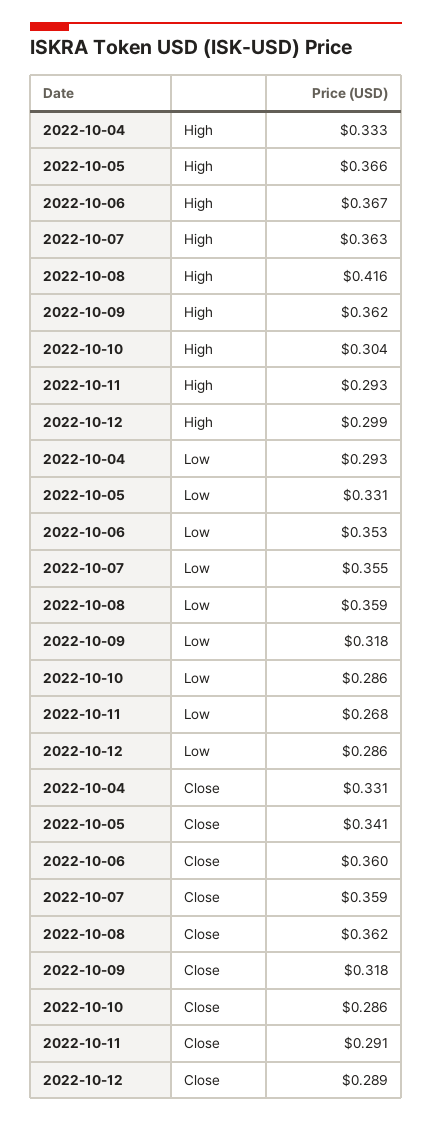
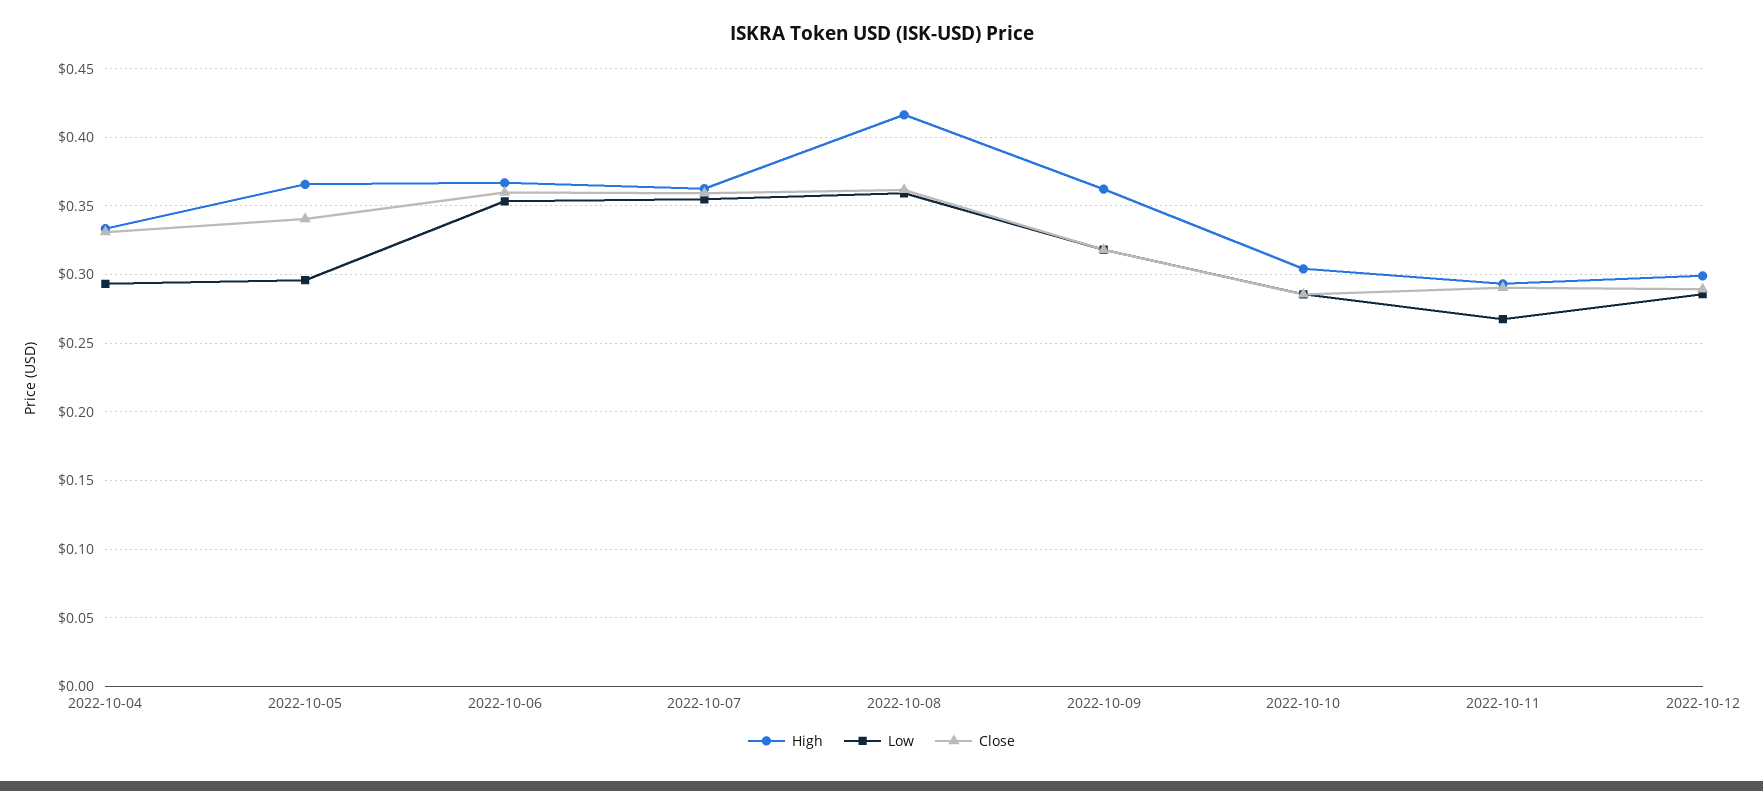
Low, 2022-10-05: 0.331 -> 0.295

